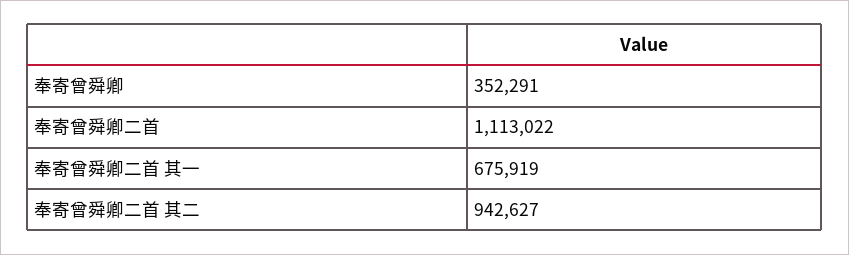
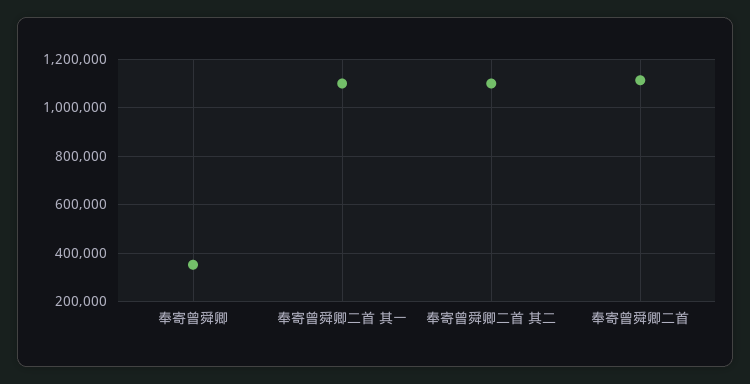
奉寄曾舜卿二首 其一: 675919 -> 1100000
奉寄曾舜卿二首 其二: 942627 -> 1100000

